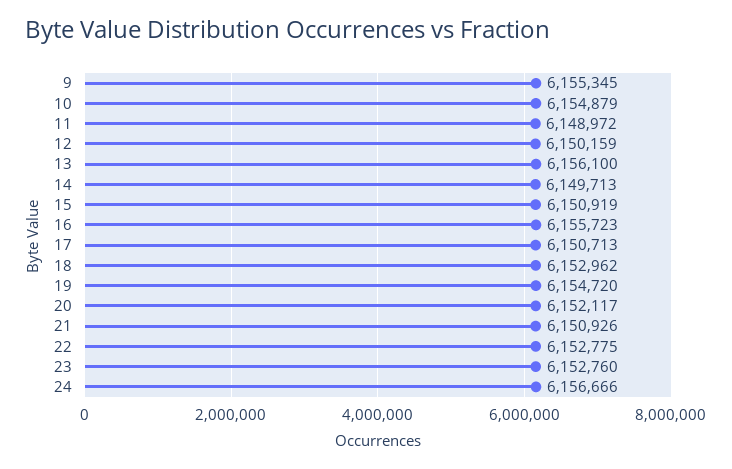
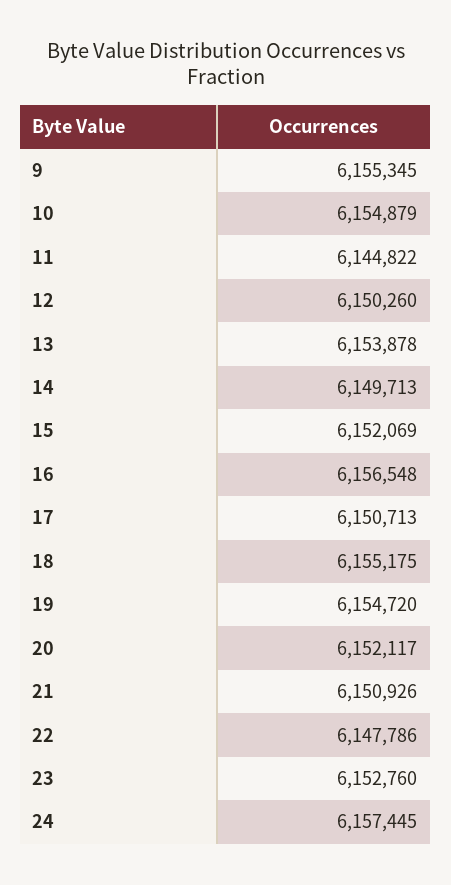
11: 6148972 -> 6144822
12: 6150159 -> 6150260
13: 6156100 -> 6153878
15: 6150919 -> 6152069
16: 6155723 -> 6156548
18: 6152962 -> 6155175
22: 6152775 -> 6147786
24: 6156666 -> 6157445

